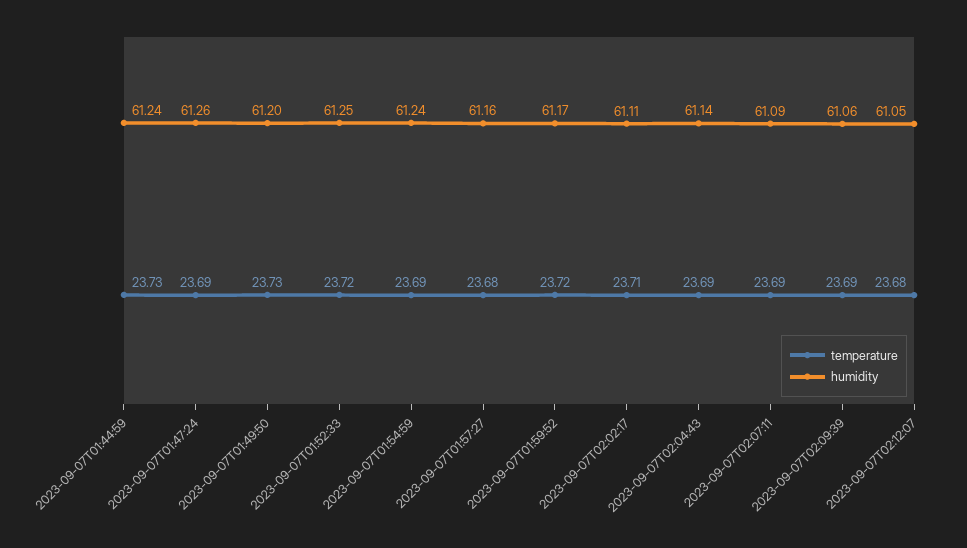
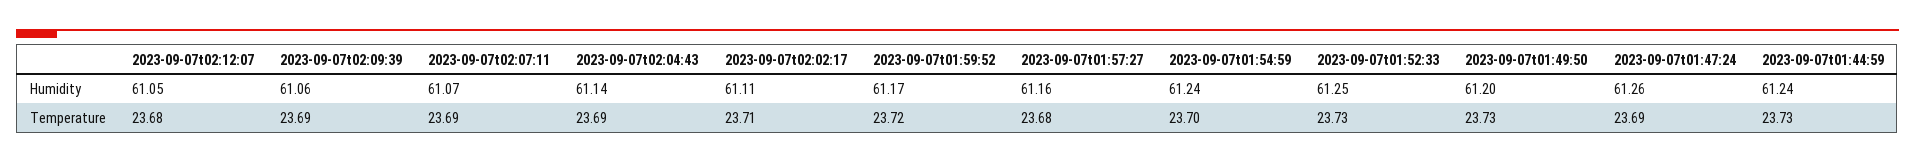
temperature, 2023-09-07T01:52:33: 23.72 -> 23.73
temperature, 2023-09-07T01:54:59: 23.69 -> 23.7
humidity, 2023-09-07T02:07:11: 61.09 -> 61.07

